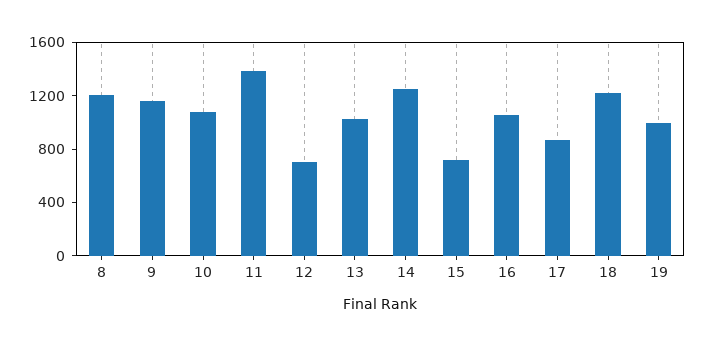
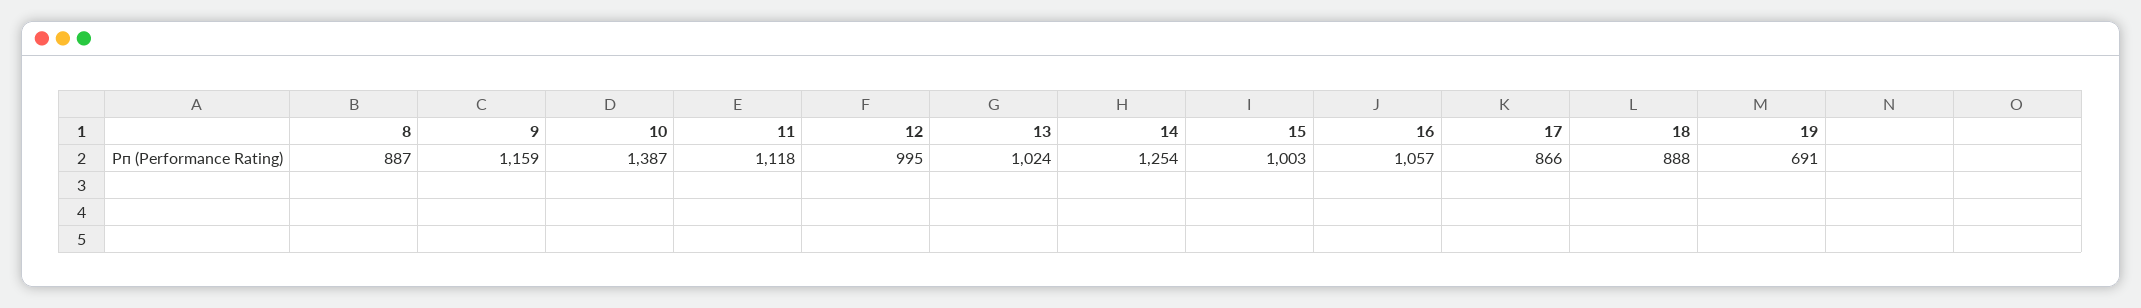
8: 1200 -> 887
10: 1100 -> 1387
11: 1400 -> 1118
12: 700 -> 995
15: 700 -> 1003
18: 1200 -> 888
19: 1000 -> 691

